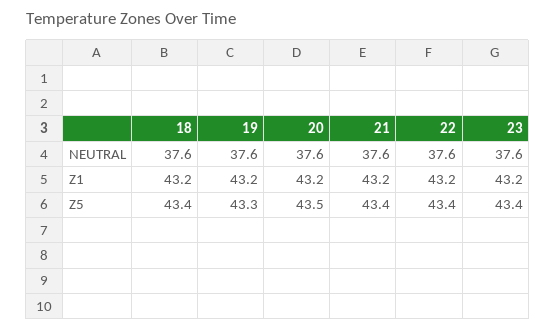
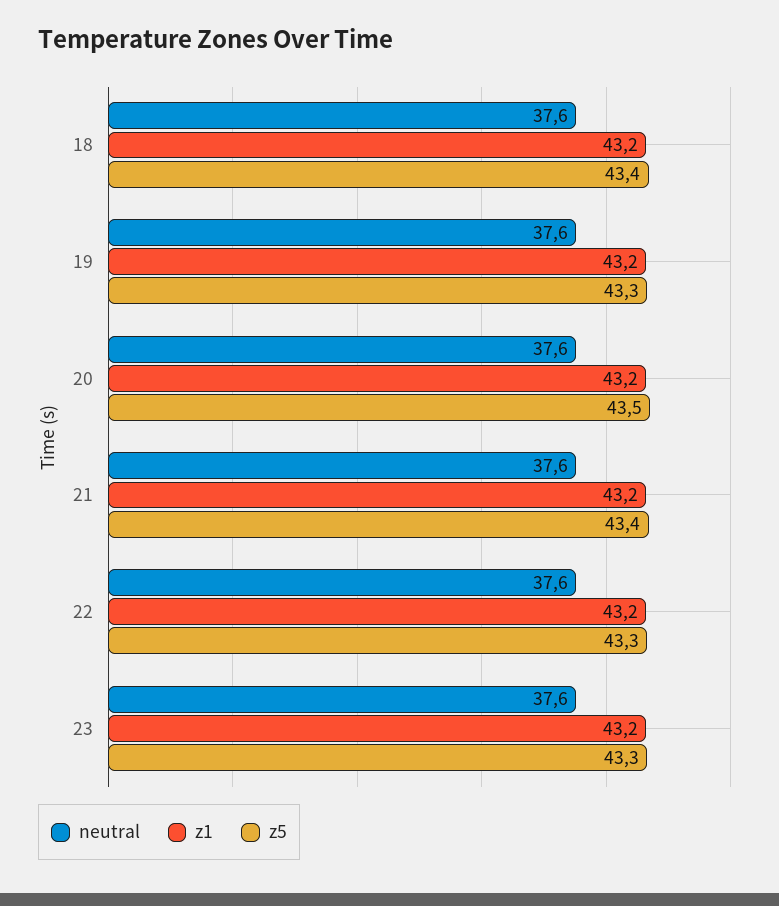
Z5, 22: 43.4 -> 43.3
Z5, 23: 43.4 -> 43.3

